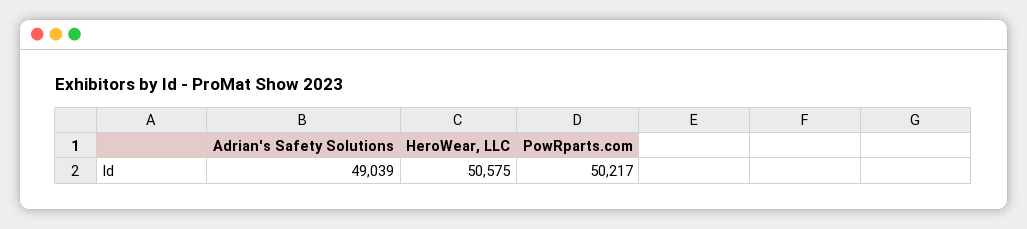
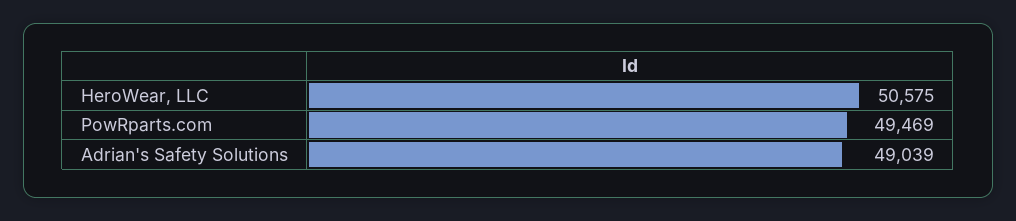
PowRparts.com: 50217 -> 49469

